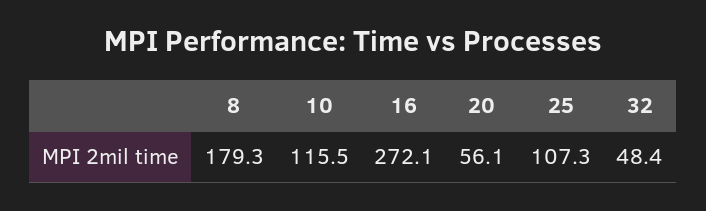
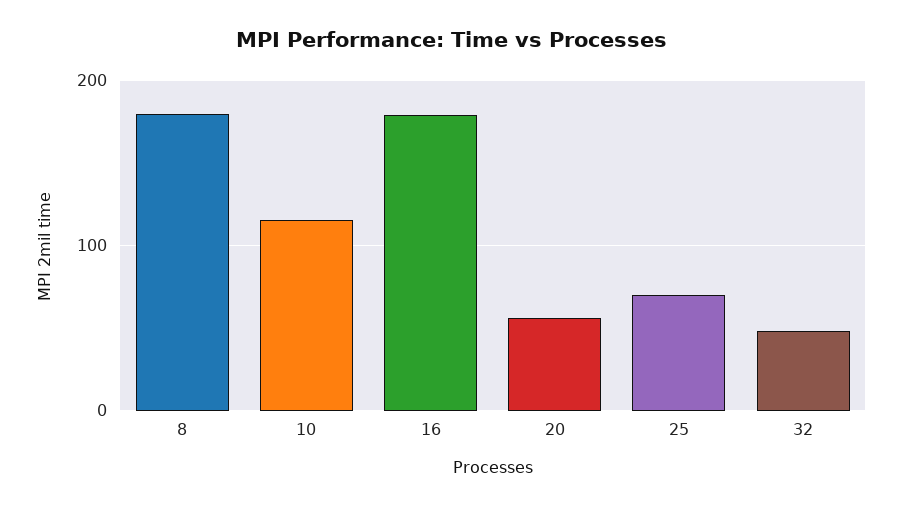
16: 272.1 -> 180
25: 107.3 -> 70

